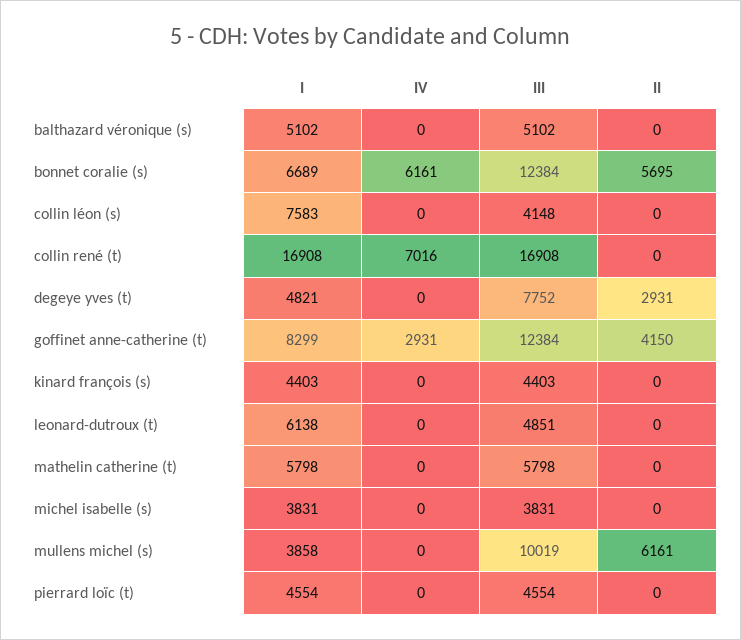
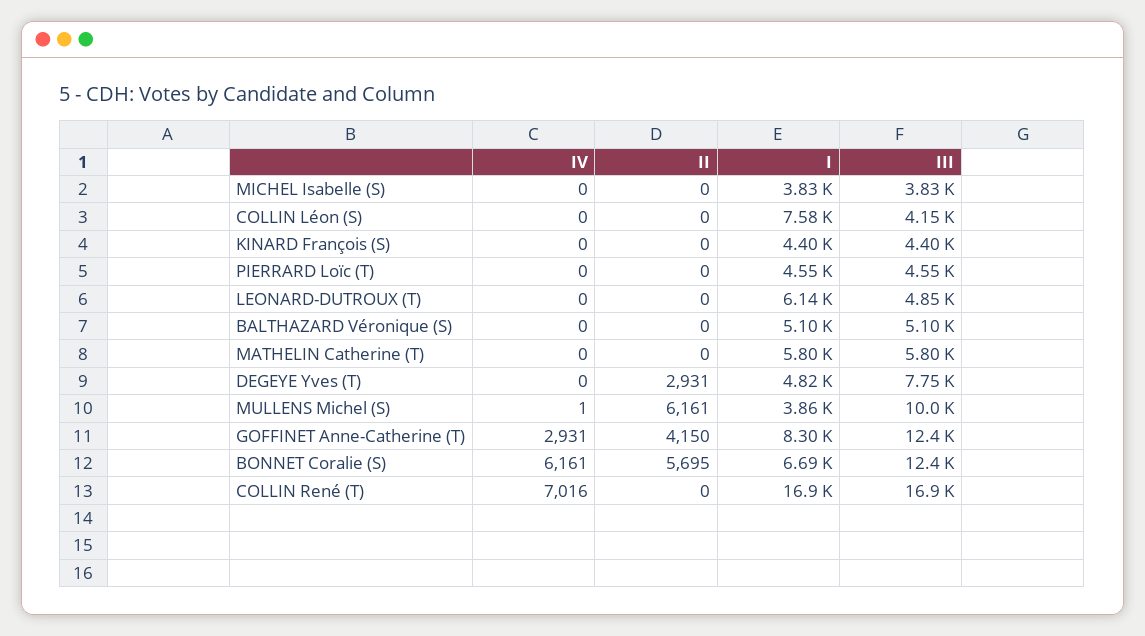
IV, mullens michel (s): 0 -> 1

